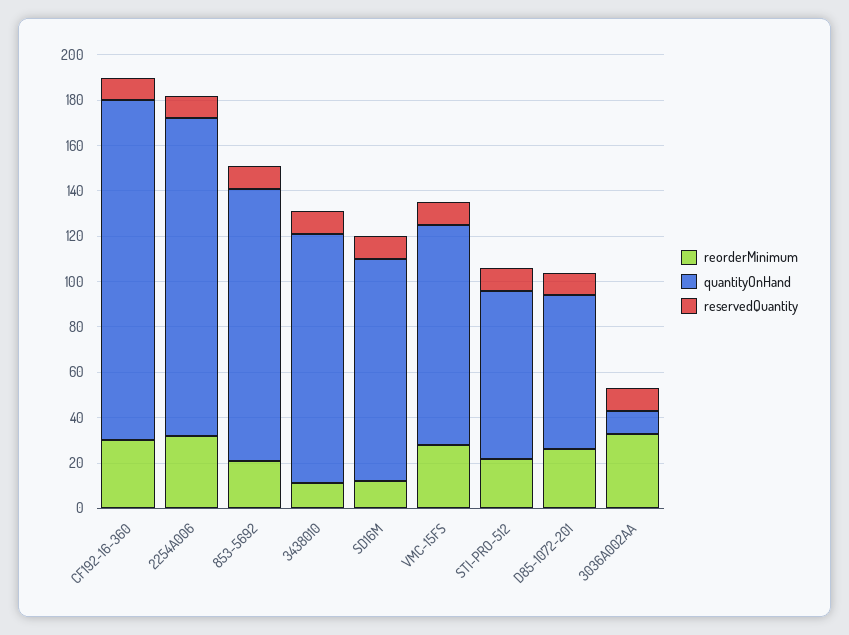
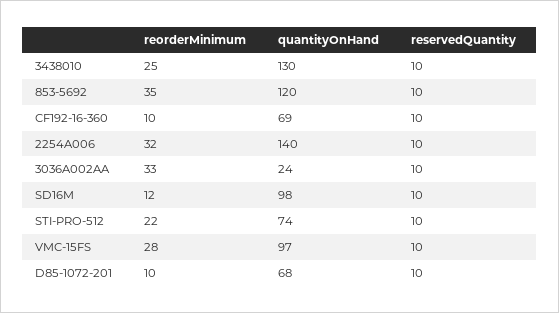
reorderMinimum, CF192-16-360: 30 -> 10
quantityOnHand, CF192-16-360: 150 -> 69
reorderMinimum, 853-5692: 20 -> 35
reorderMinimum, 3438010: 10 -> 25
quantityOnHand, 3438010: 110 -> 130
reorderMinimum, D85-1072-201: 25 -> 10
quantityOnHand, 3036A002AA: 10 -> 24

